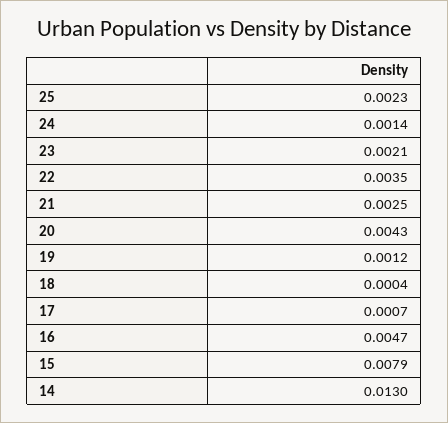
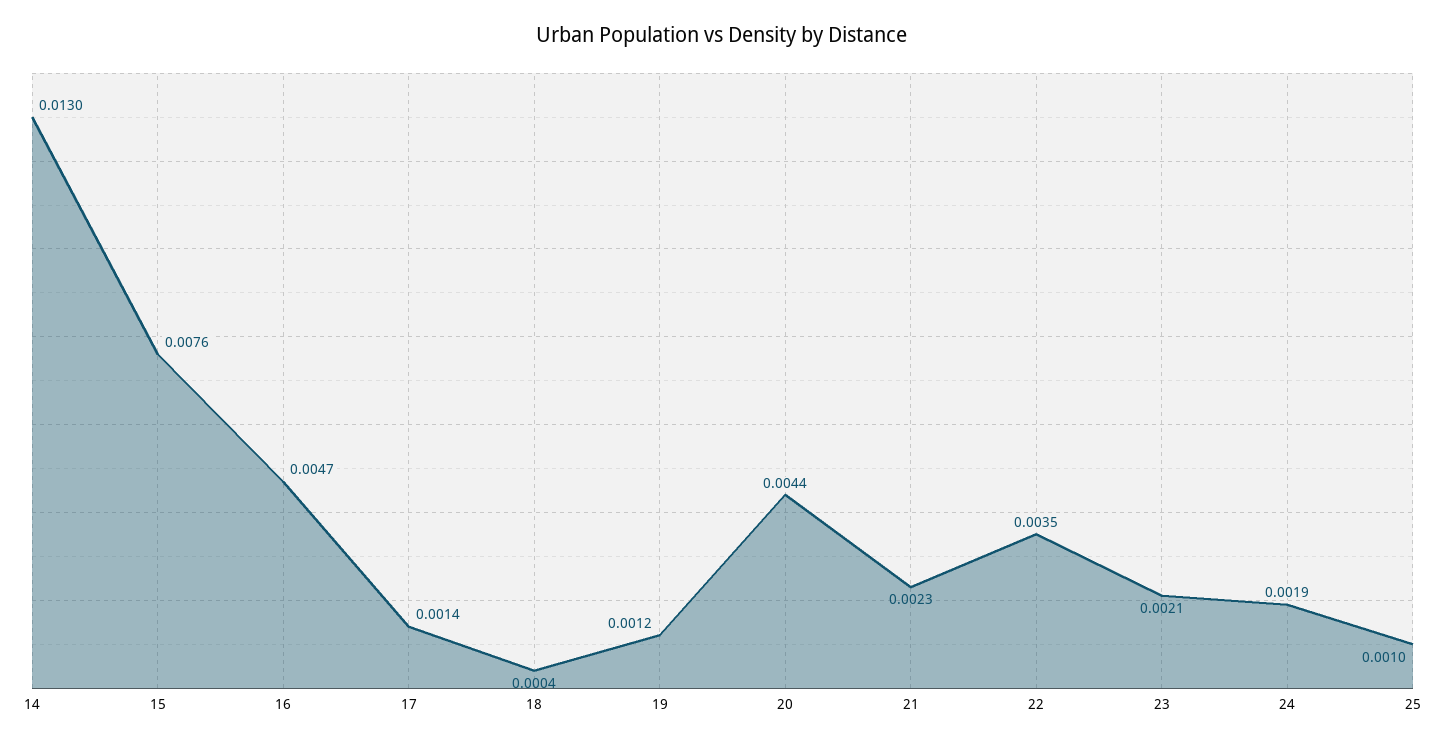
25: 0.0023 -> 0.001
24: 0.0014 -> 0.0019
21: 0.0025 -> 0.0023
20: 0.0043 -> 0.0044
17: 0.0007 -> 0.0014
15: 0.0079 -> 0.0076

